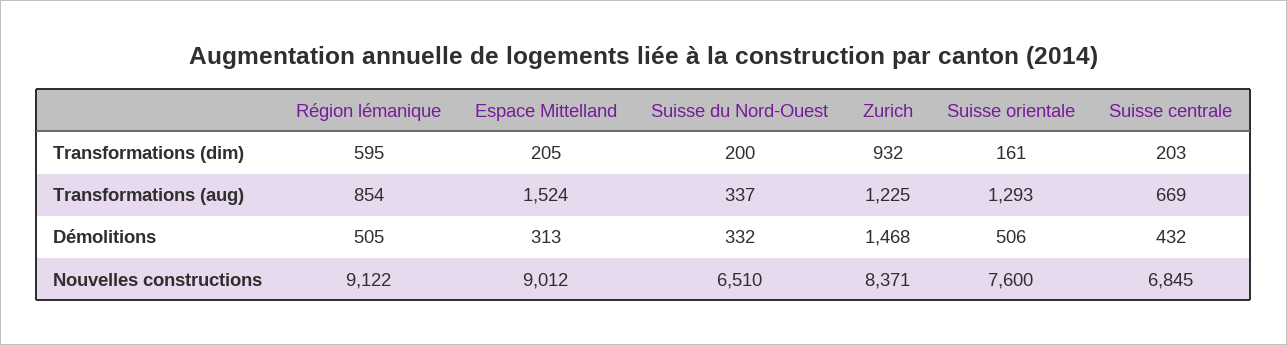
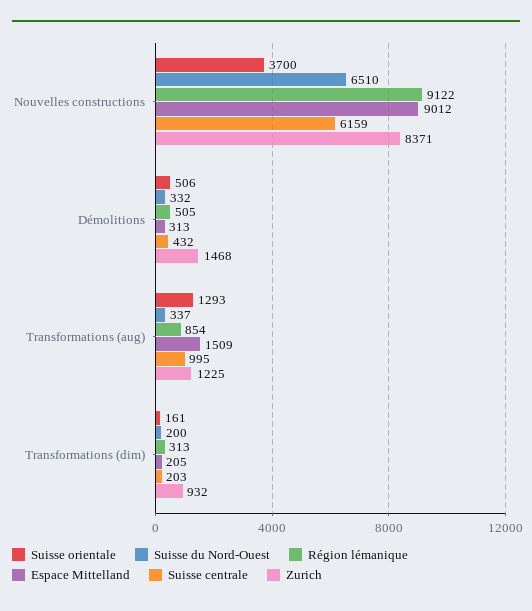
Région lémanique, Transformations (dim): 595 -> 313
Espace Mittelland, Transformations (aug): 1524 -> 1509
Suisse centrale, Transformations (aug): 669 -> 995
Suisse orientale, Nouvelles constructions: 7600 -> 3700
Suisse centrale, Nouvelles constructions: 6845 -> 6159

